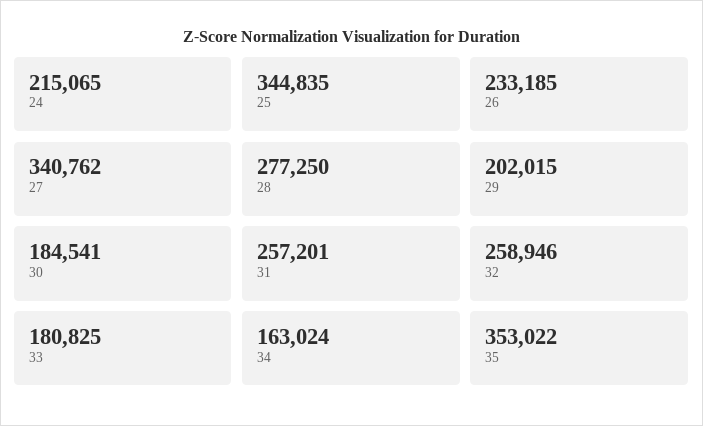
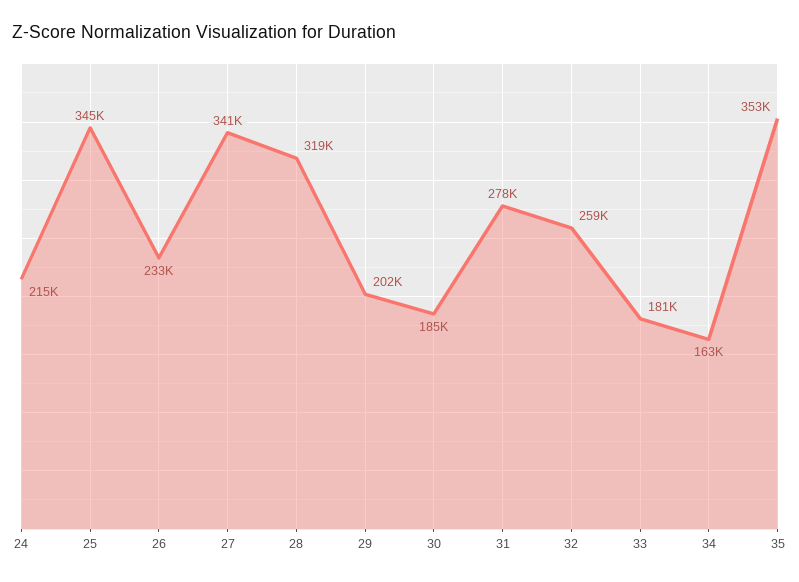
28: 277250 -> 319000
31: 257201 -> 278000

